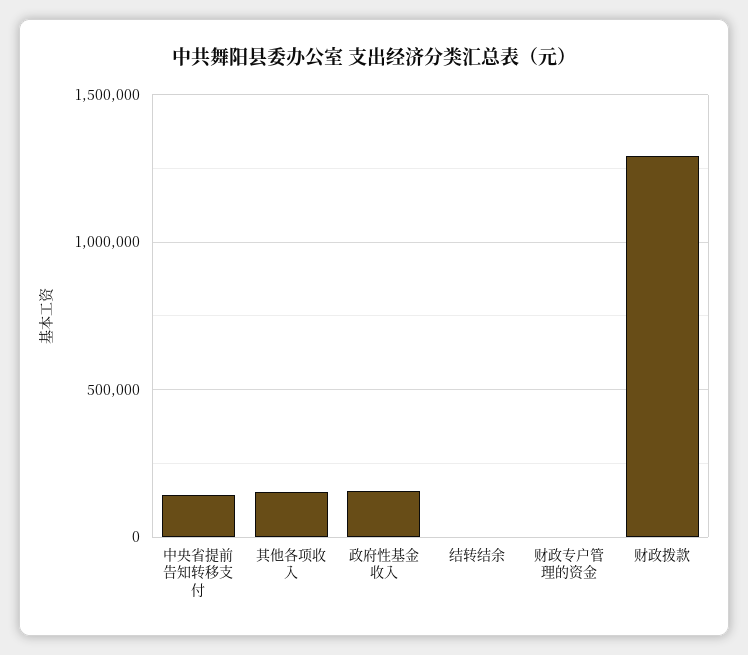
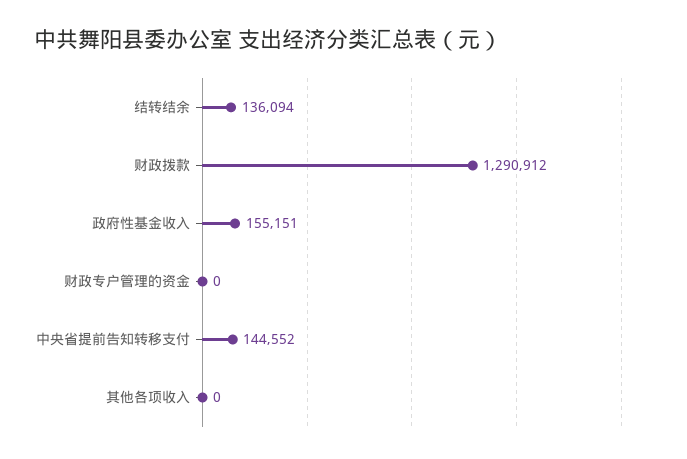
其他各项收入: 150000 -> 0
结转结余: 0 -> 136094

